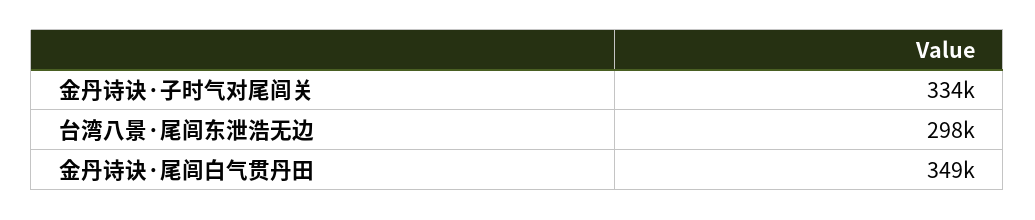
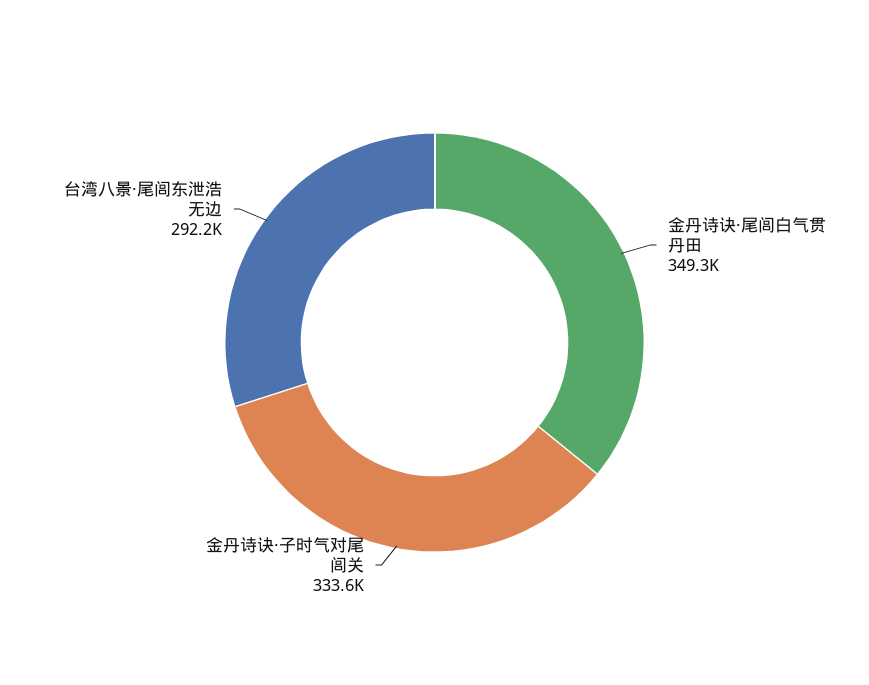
台湾八景·尾闾东泄浩无边: 298000 -> 292200

